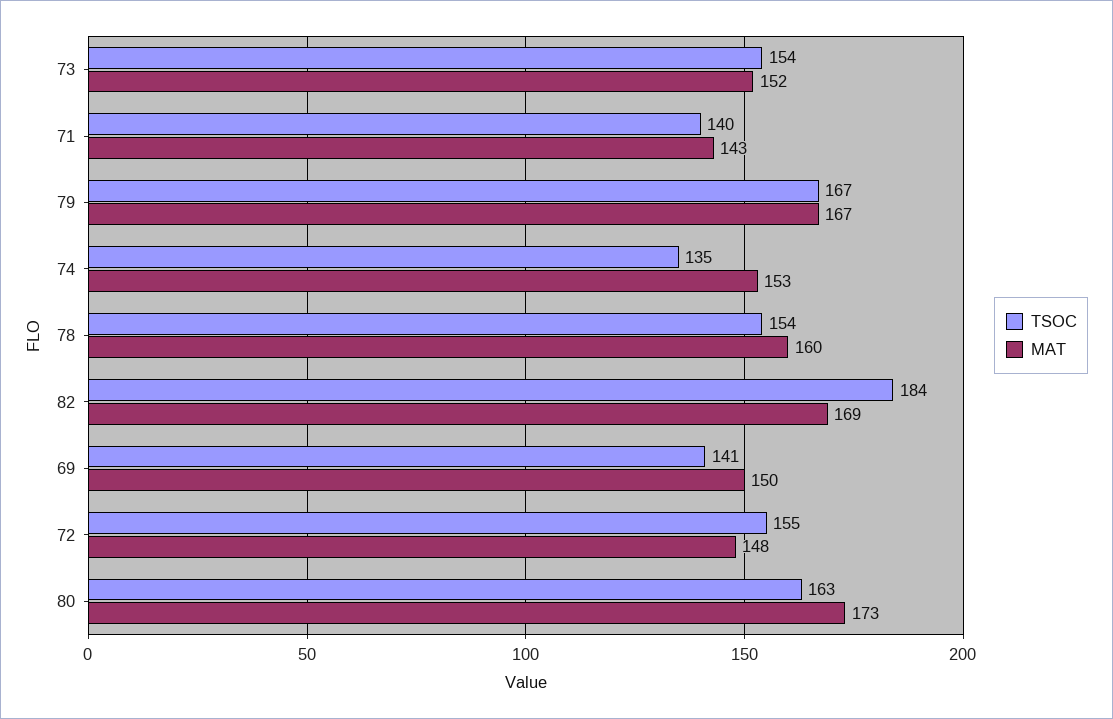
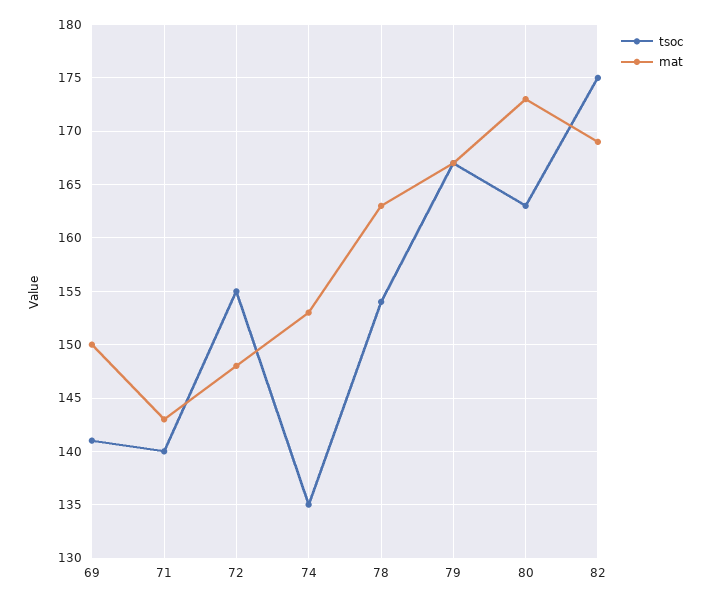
TSOC, 73: 154 -> none
MAT, 73: 152 -> none
MAT, 78: 160 -> 163
TSOC, 82: 184 -> 175

